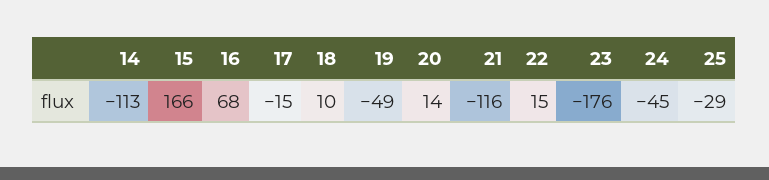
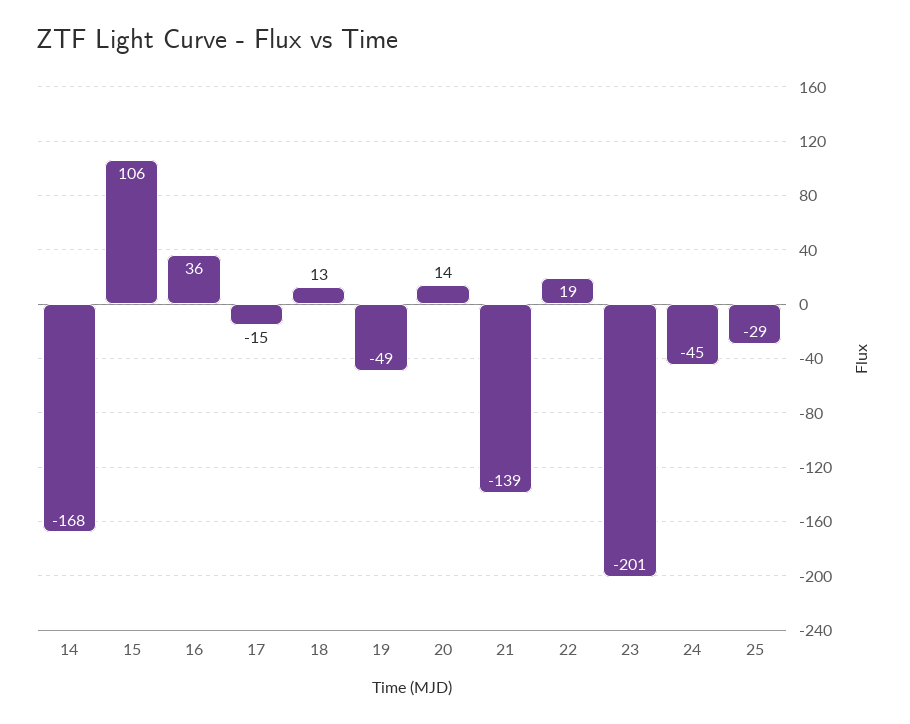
14: -113 -> -168
15: 166 -> 106
16: 68 -> 36
18: 10 -> 13
21: -116 -> -139
22: 15 -> 19
23: -176 -> -201

